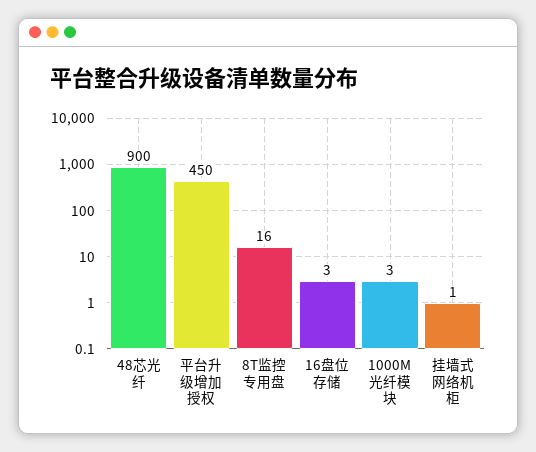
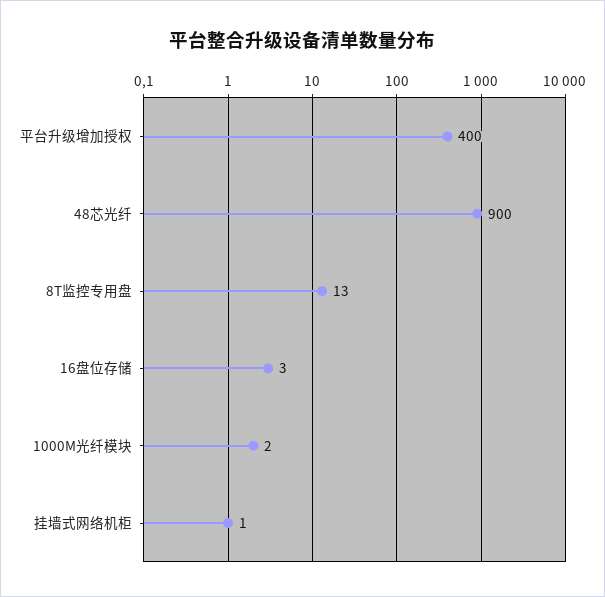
平台升级增加授权: 450 -> 400
8T监控专用盘: 16 -> 13
1000M光纤模块: 3 -> 2

